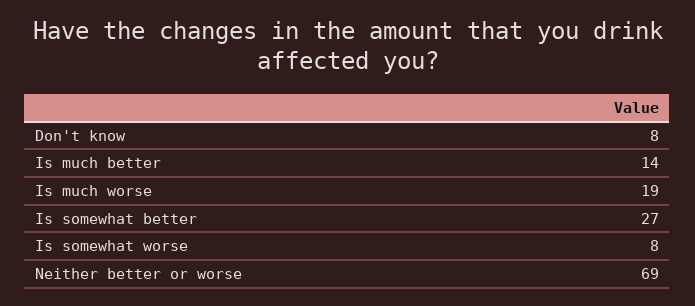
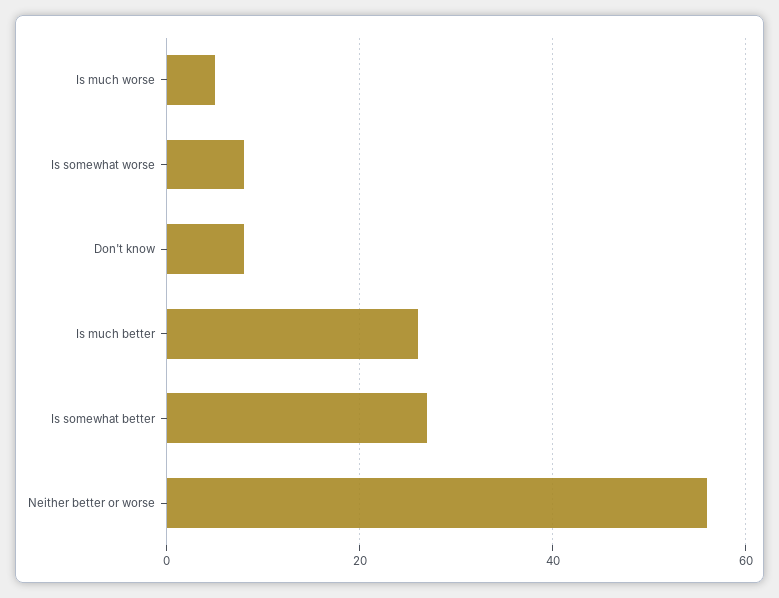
Is much better: 14 -> 25
Is much worse: 19 -> 5
Neither better or worse: 69 -> 55

